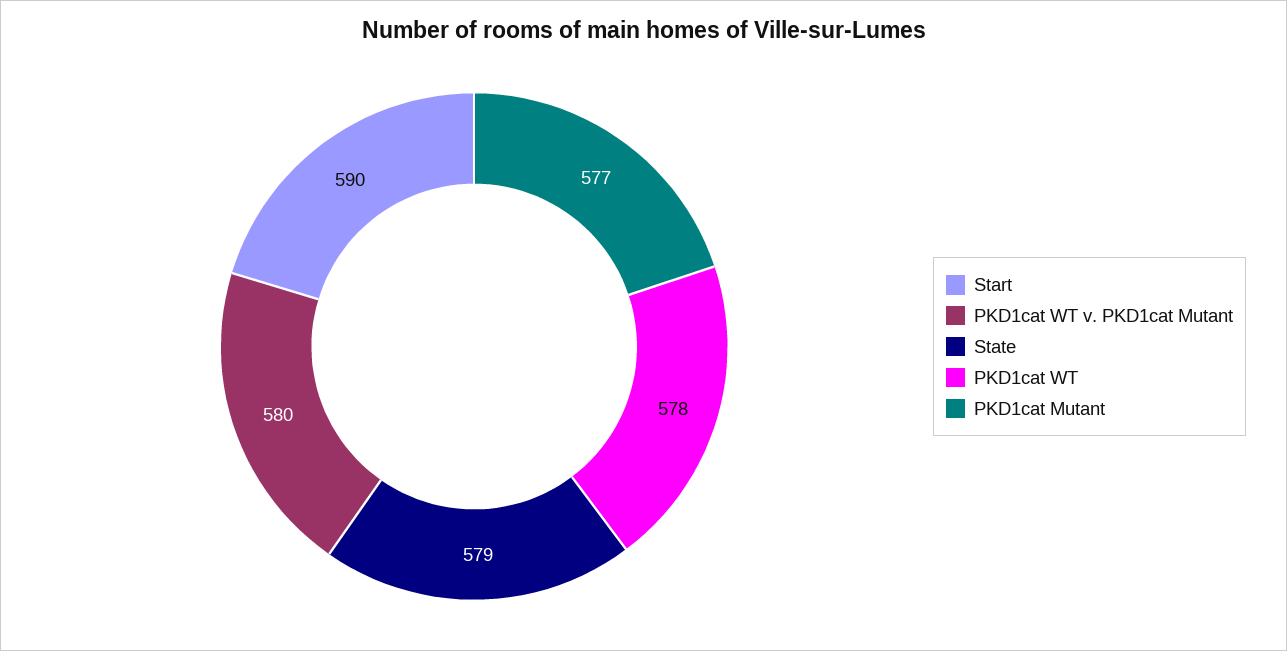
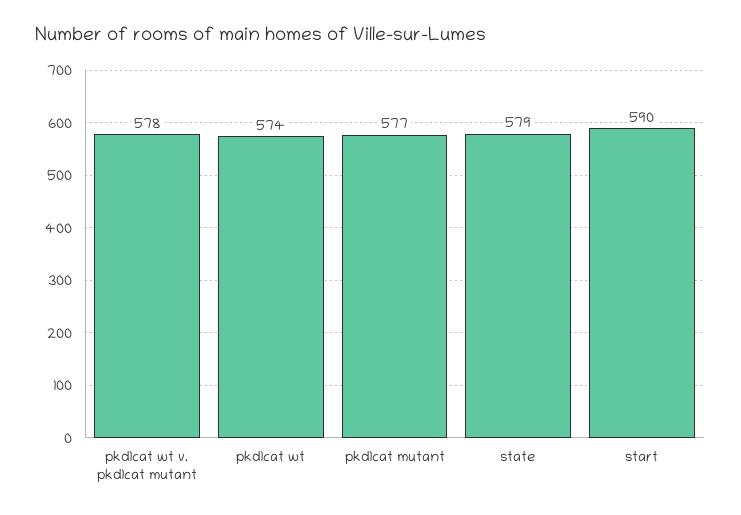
PKD1cat WT v. PKD1cat Mutant: 580 -> 578
PKD1cat WT: 578 -> 574

